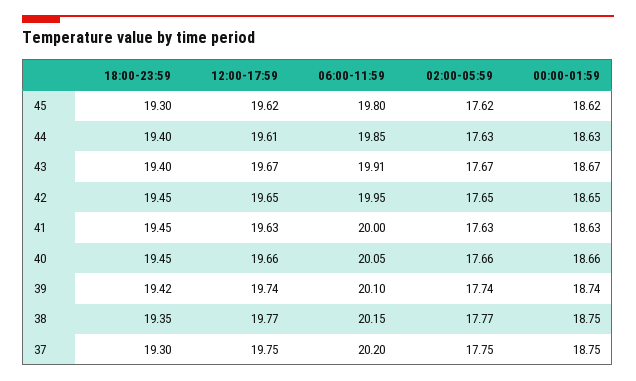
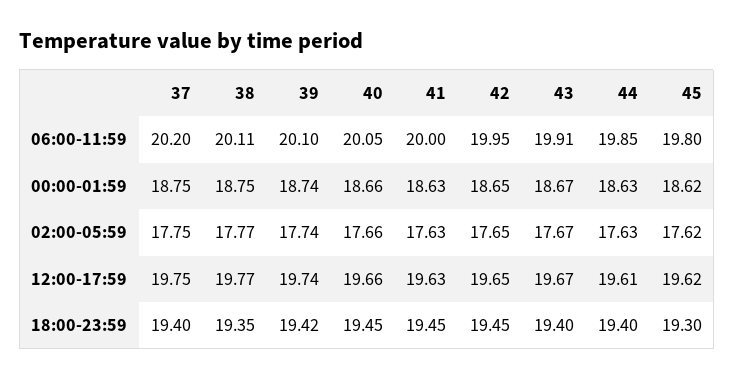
06:00-11:59, 38: 20.15 -> 20.11
18:00-23:59, 37: 19.3 -> 19.4

